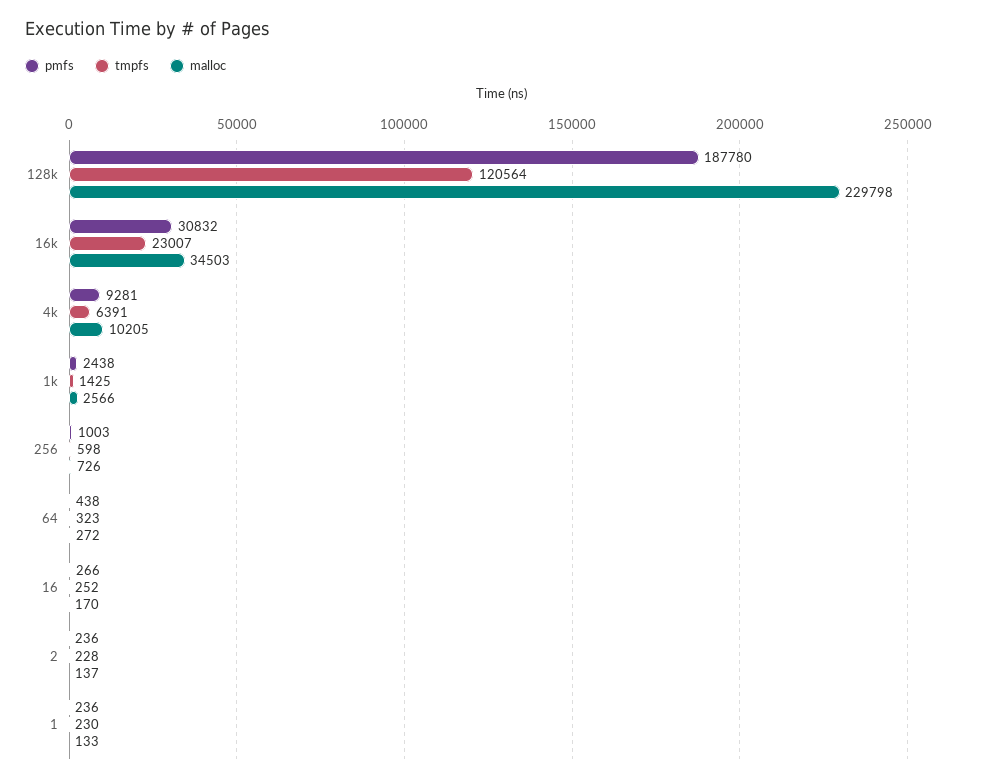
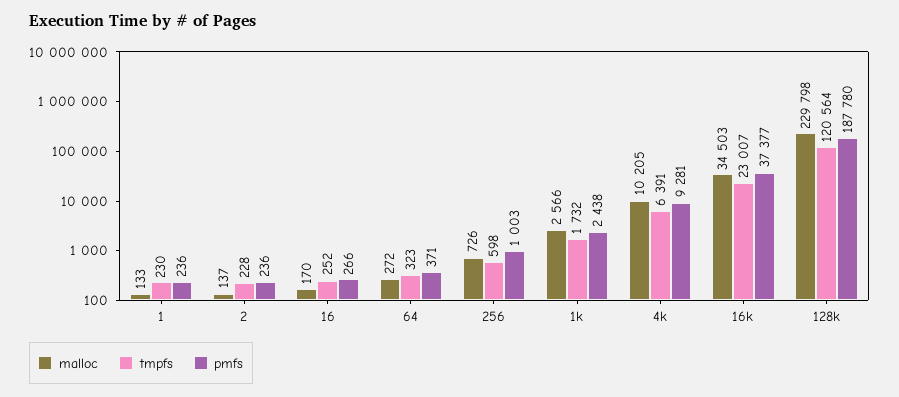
pmfs, 16k: 30832 -> 37377
tmpfs, 1k: 1425 -> 1732
pmfs, 64: 438 -> 371

